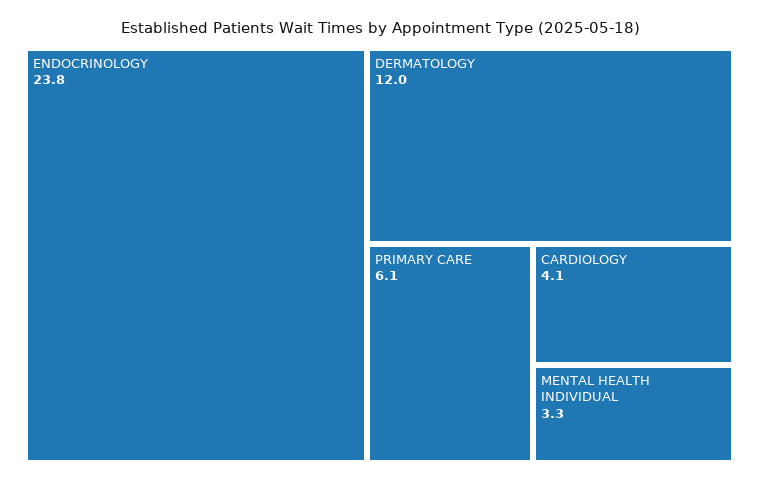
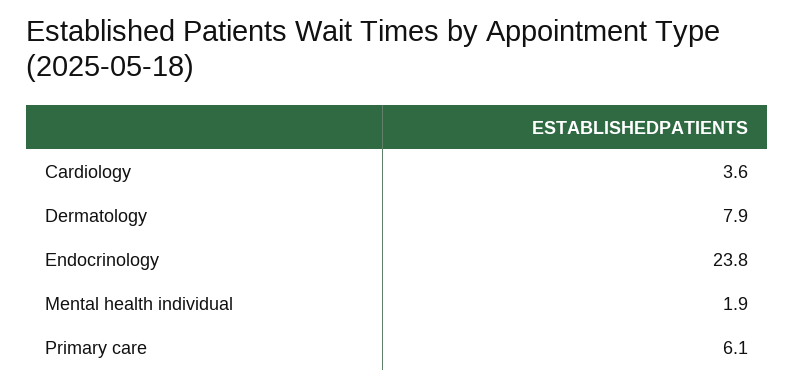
DERMATOLOGY: 12 -> 7.9
CARDIOLOGY: 4.1 -> 3.6
MENTAL HEALTH INDIVIDUAL: 3.3 -> 1.9

